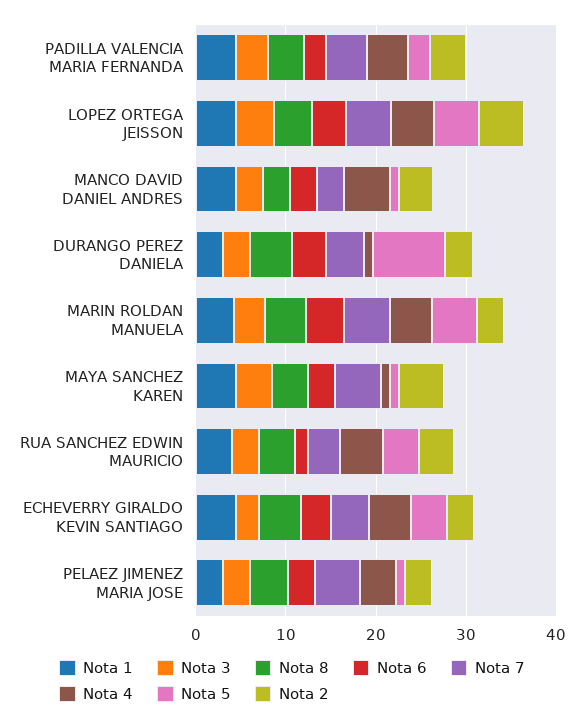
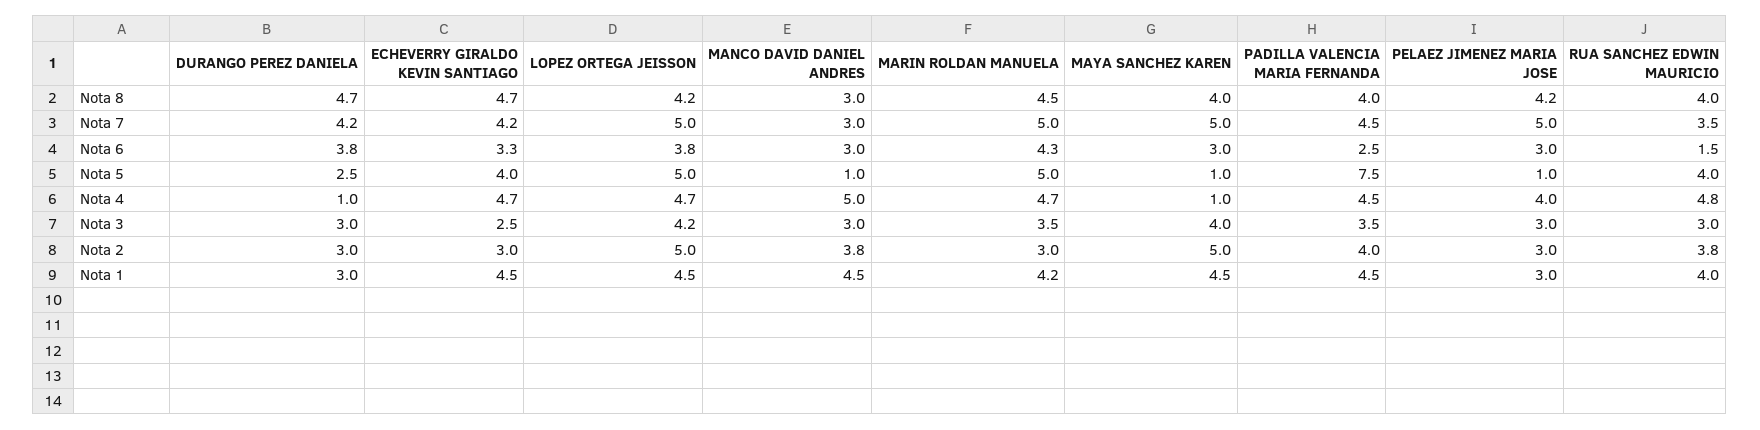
Nota 5, PADILLA VALENCIA MARIA FERNANDA: 2 -> 7.5
Nota 5, DURANGO PEREZ DANIELA: 8 -> 2.5

